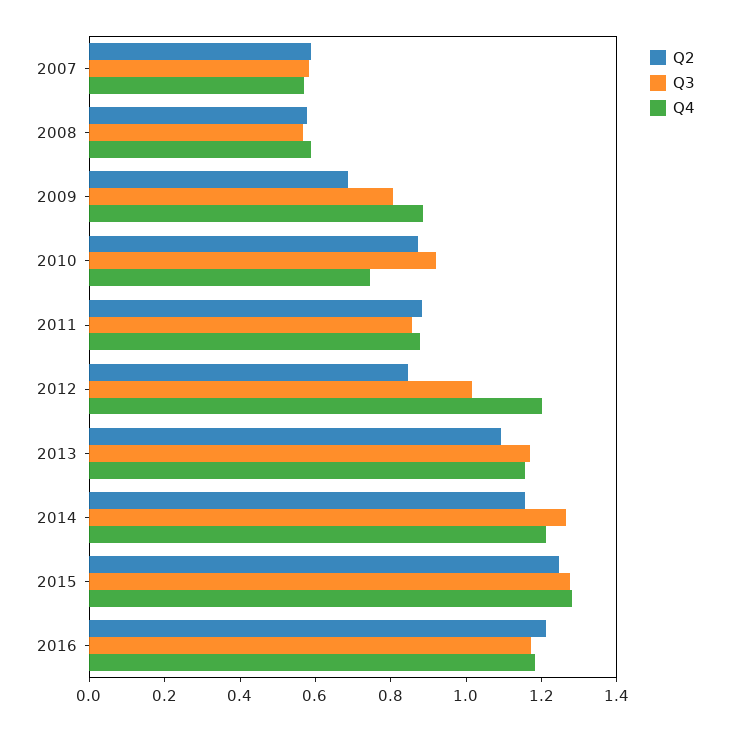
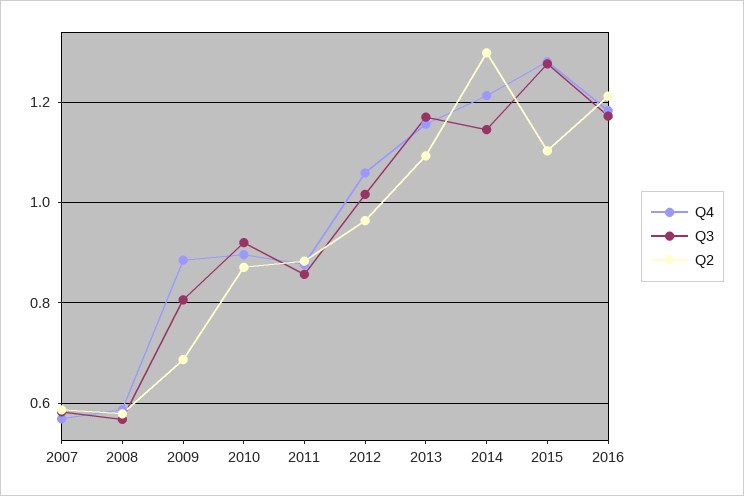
Q4, 2010: 0.75 -> 0.9
Q2, 2012: 0.85 -> 0.96
Q4, 2012: 1.2 -> 1.06
Q2, 2014: 1.15 -> 1.3
Q3, 2014: 1.25 -> 1.14
Q2, 2015: 1.25 -> 1.1

